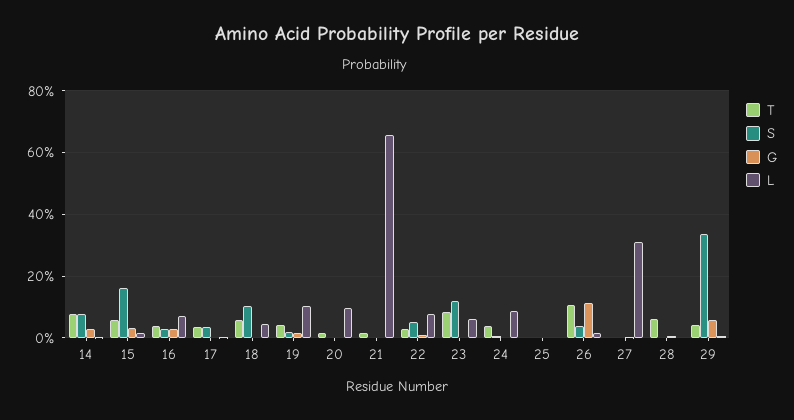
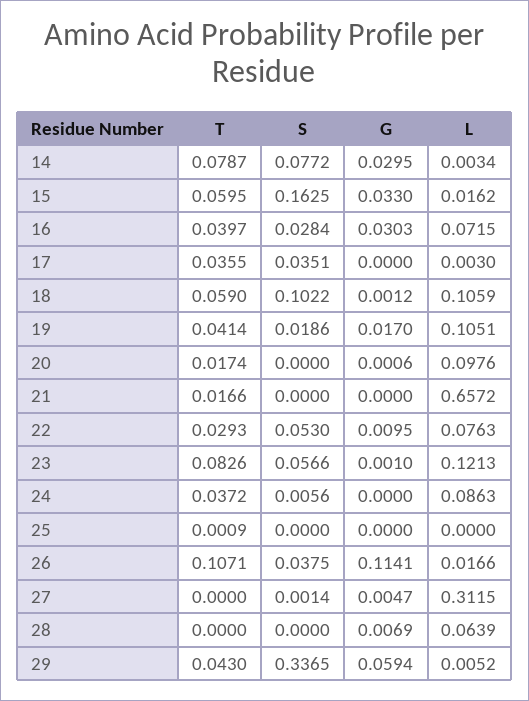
L, 18: 0.04 -> 0.1059
S, 23: 0.12 -> 0.0566
L, 23: 0.06 -> 0.1213
T, 28: 0.06 -> 0
L, 28: 0 -> 0.0639

